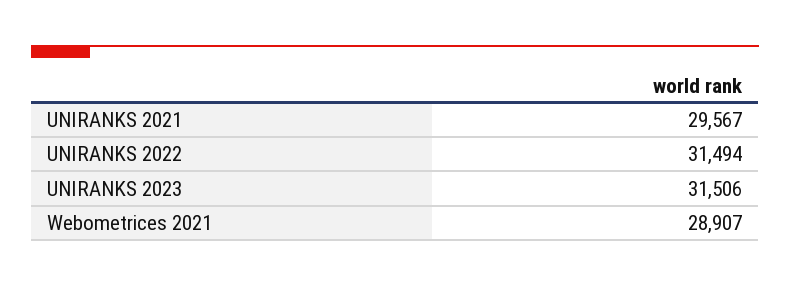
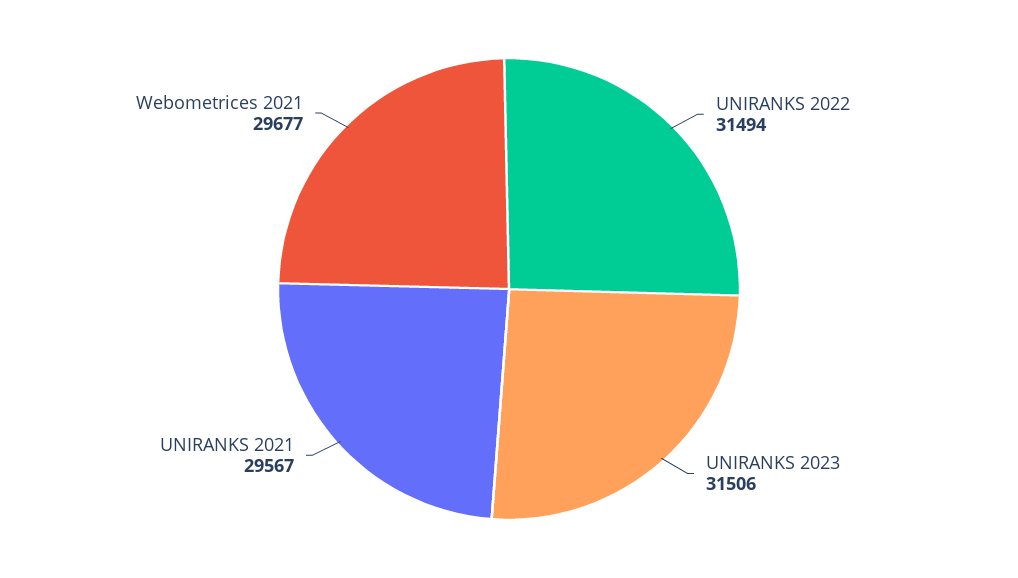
Webometrices 2021: 28907 -> 29677

